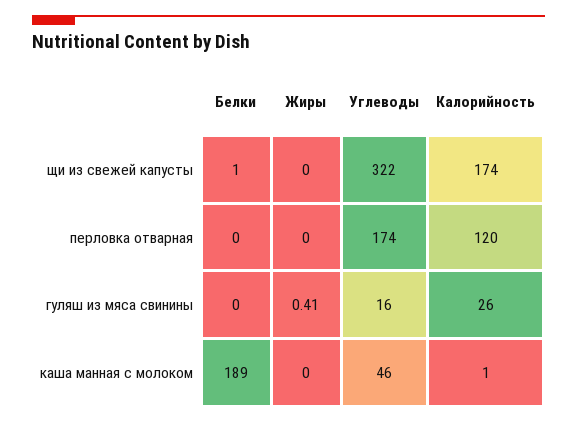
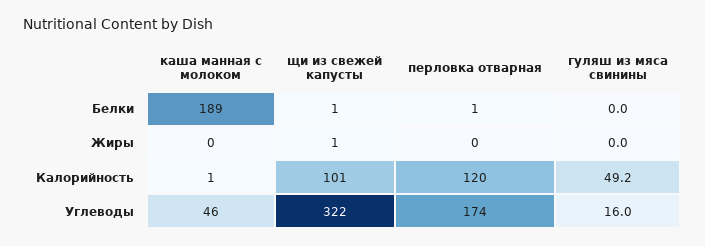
Жиры, щи из свежей капусты: 0 -> 1
Калорийность, щи из свежей капусты: 174 -> 101
Белки, перловка отварная: 0 -> 1
Жиры, гуляш из мяса свинины: 0.41 -> 0
Калорийность, гуляш из мяса свинины: 26 -> 49.2

